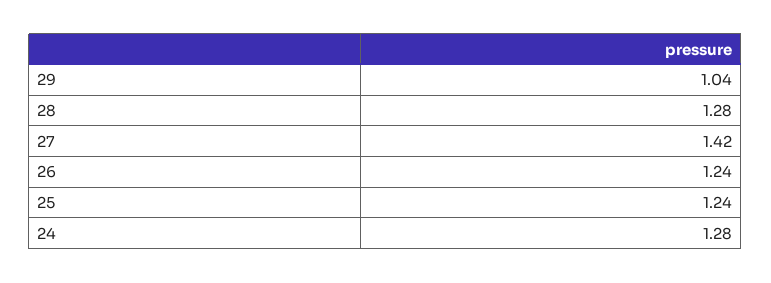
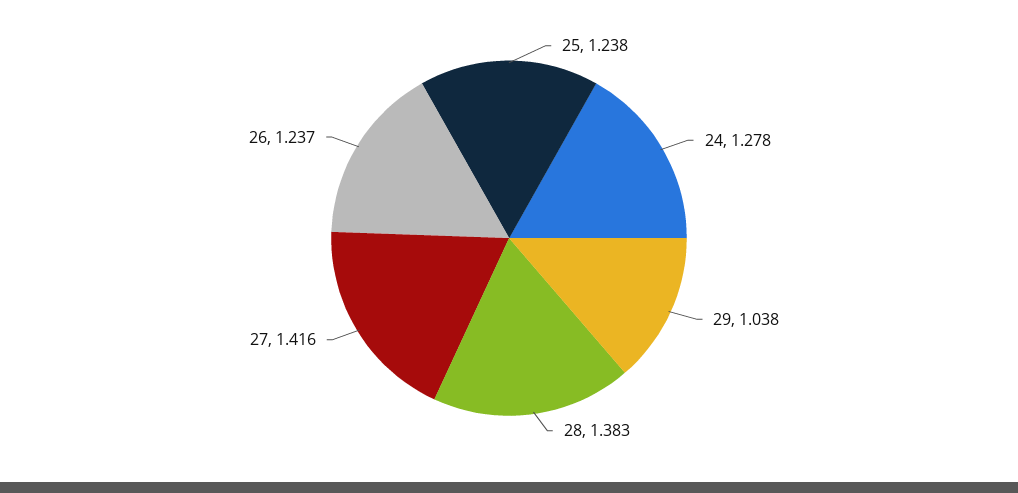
28: 1.28 -> 1.383

